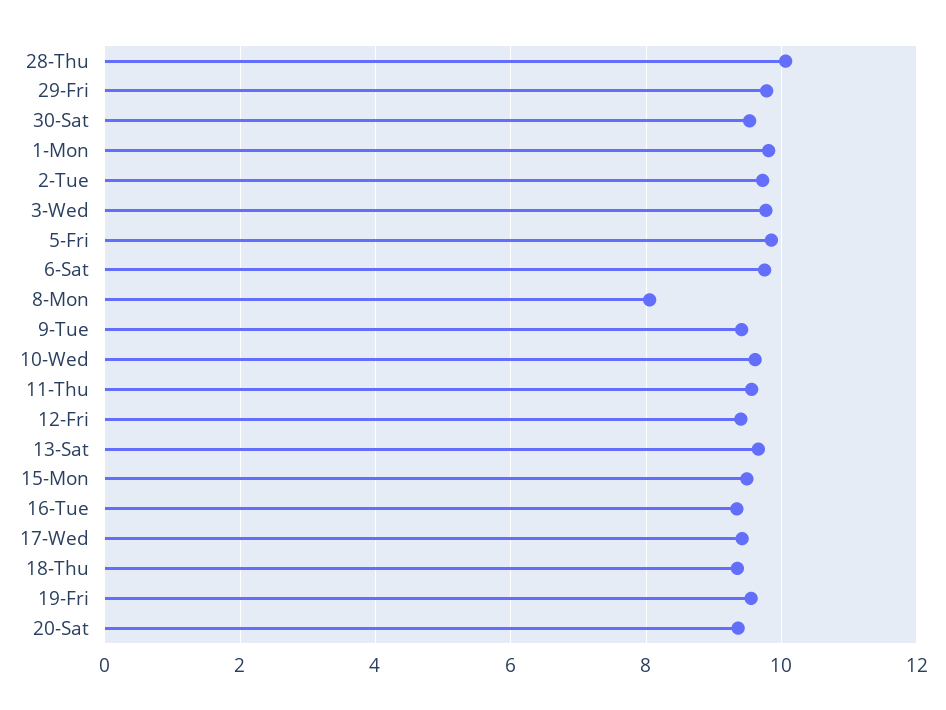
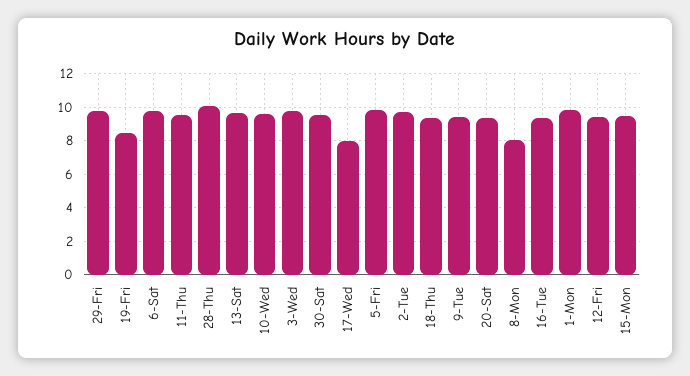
17-Wed: 9.4 -> 8
19-Fri: 9.6 -> 8.5

